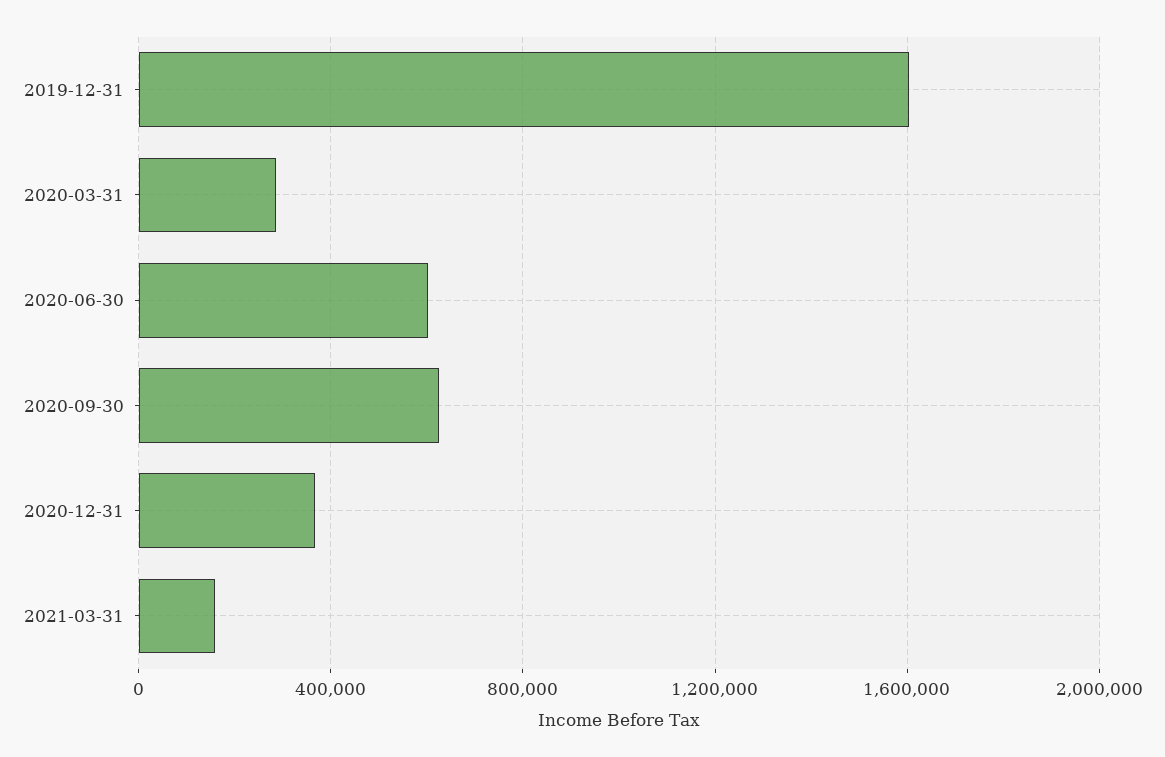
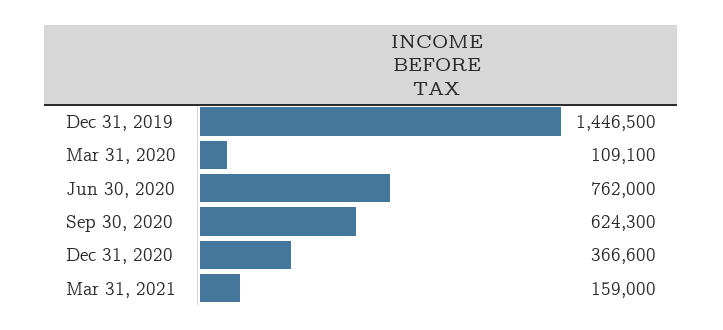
2019-12-31: 1600000 -> 1446500
2020-03-31: 300000 -> 109100
2020-06-30: 600000 -> 762000

